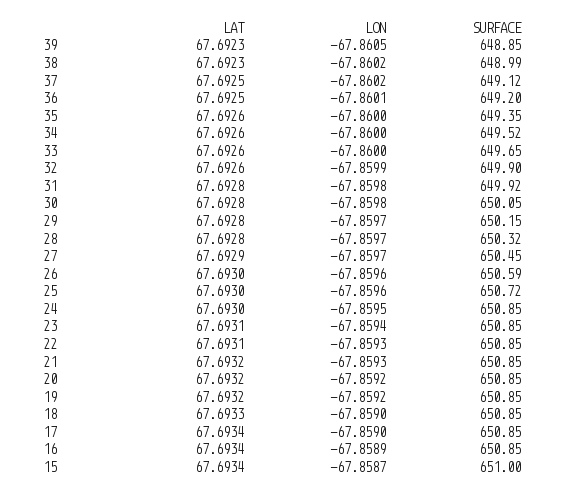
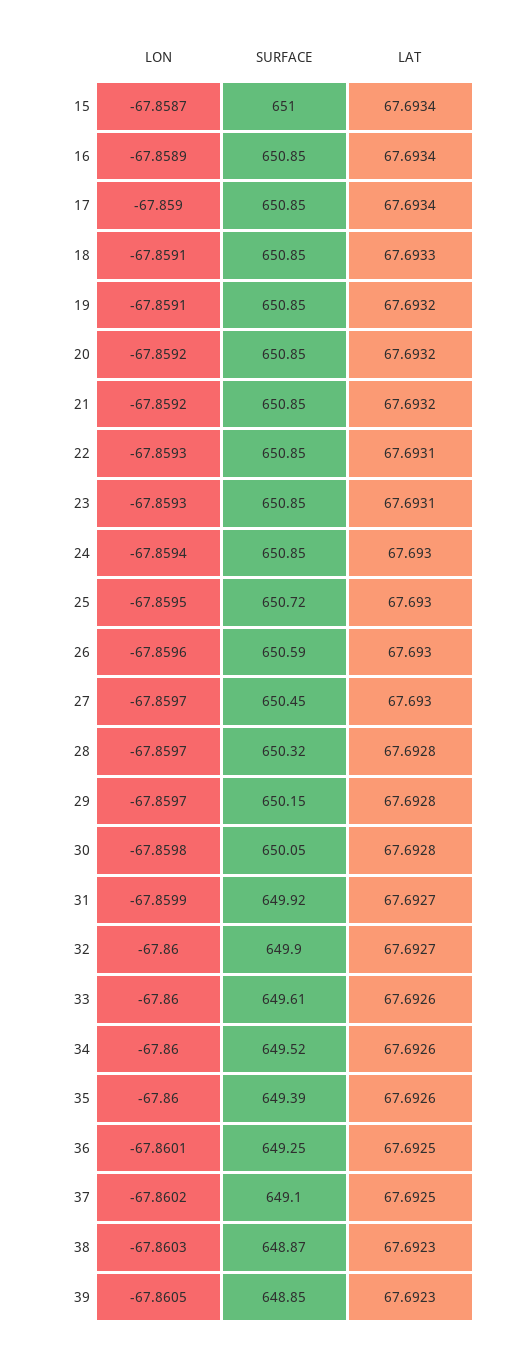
LON, 38: -67.8602 -> -67.8603
SURFACE, 38: 648.99 -> 648.87
SURFACE, 37: 649.12 -> 649.1
SURFACE, 36: 649.2 -> 649.25
SURFACE, 35: 649.35 -> 649.39
SURFACE, 33: 649.65 -> 649.61
LAT, 32: 67.6926 -> 67.6927
LON, 32: -67.8599 -> -67.86
LAT, 31: 67.6928 -> 67.6927
LON, 31: -67.8598 -> -67.8599
LAT, 27: 67.6929 -> 67.693
LON, 25: -67.8596 -> -67.8595
LON, 24: -67.8595 -> -67.8594
LON, 23: -67.8594 -> -67.8593
LON, 21: -67.8593 -> -67.8592
LON, 19: -67.8592 -> -67.8591
LON, 18: -67.859 -> -67.8591

